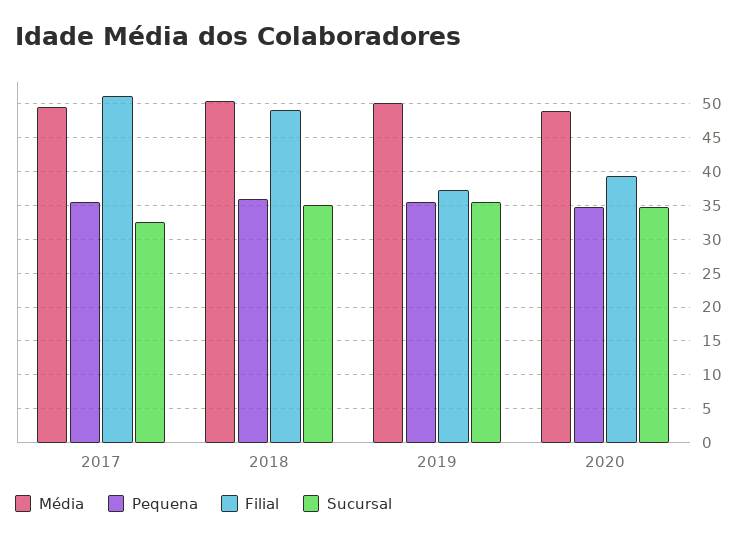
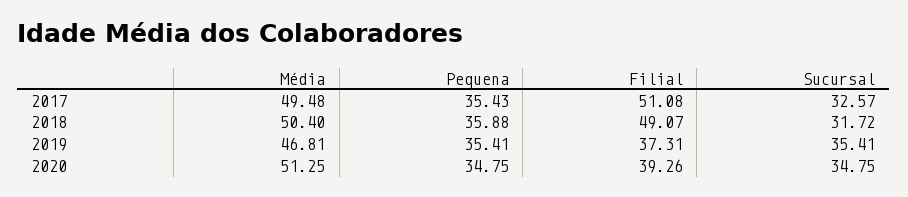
Sucursal, 2018: 35 -> 31.72
Média, 2019: 50 -> 46.81
Média, 2020: 49 -> 51.25

